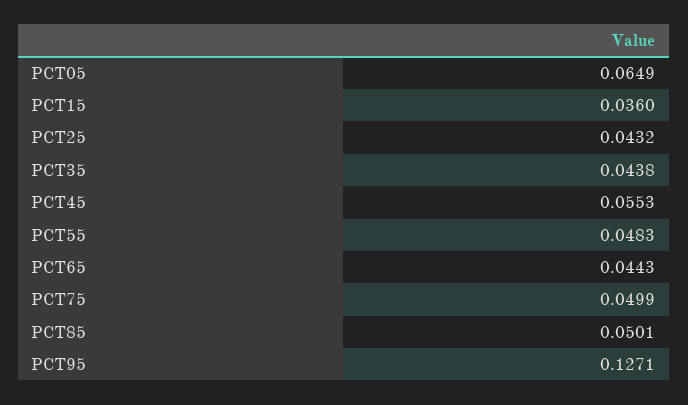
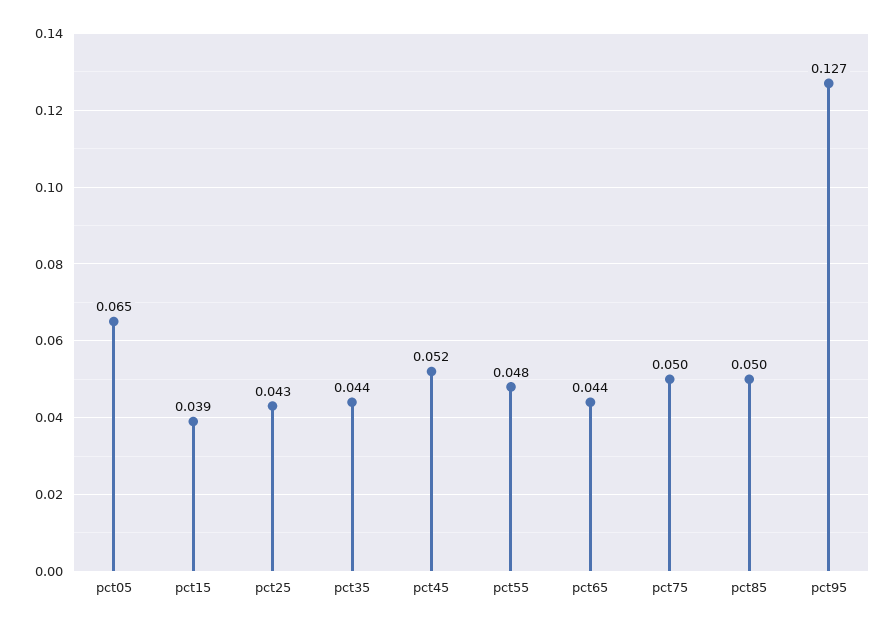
PCT15: 0.036 -> 0.039
PCT45: 0.0553 -> 0.052

